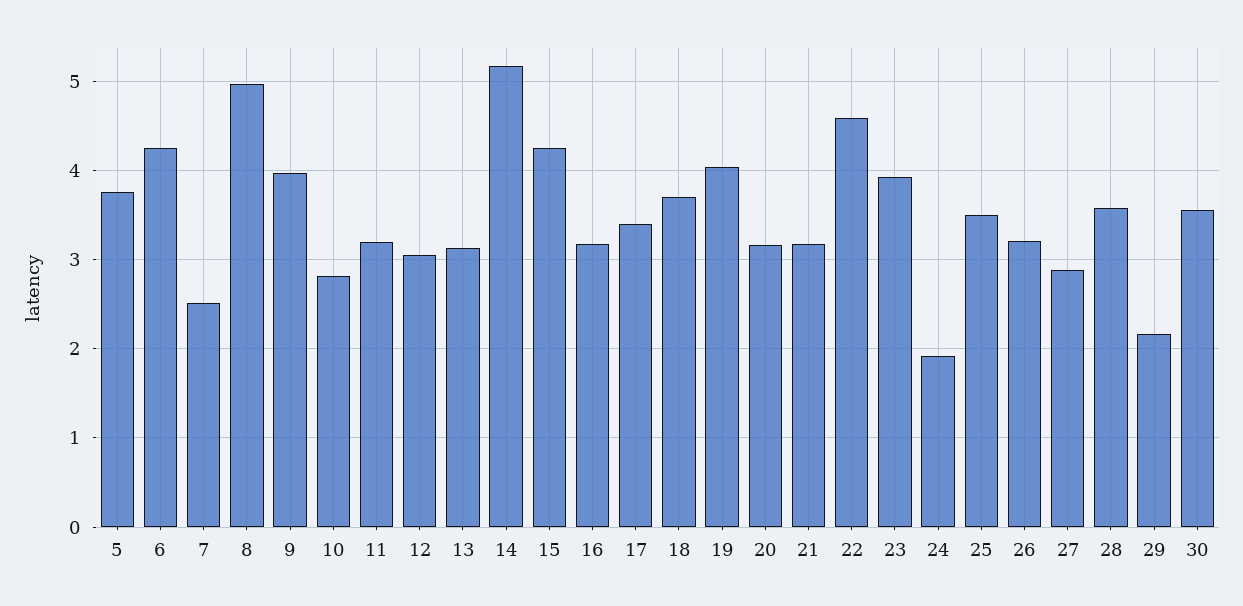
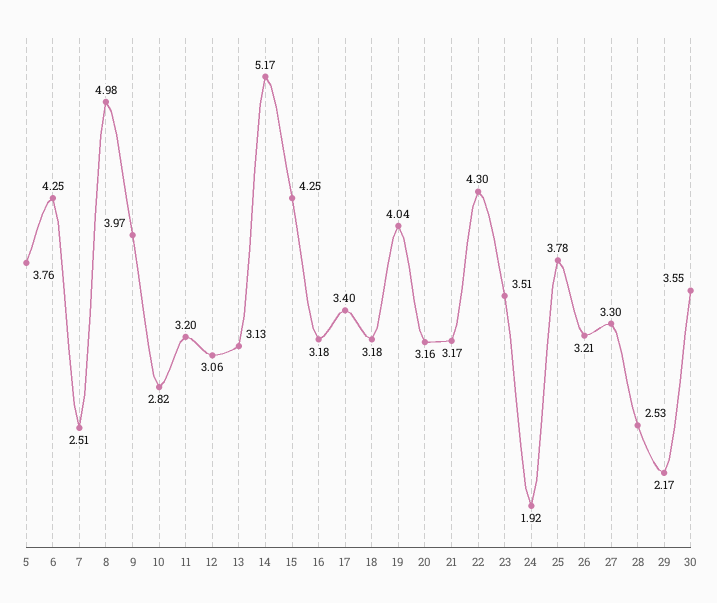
18: 3.7 -> 3.18
22: 4.6 -> 4.3
23: 3.9 -> 3.51
25: 3.5 -> 3.78
27: 2.9 -> 3.3
28: 3.6 -> 2.53

